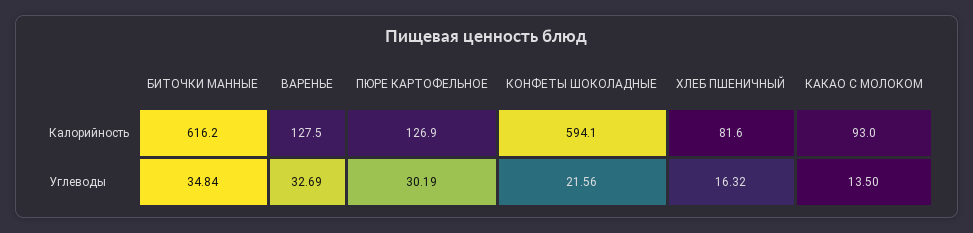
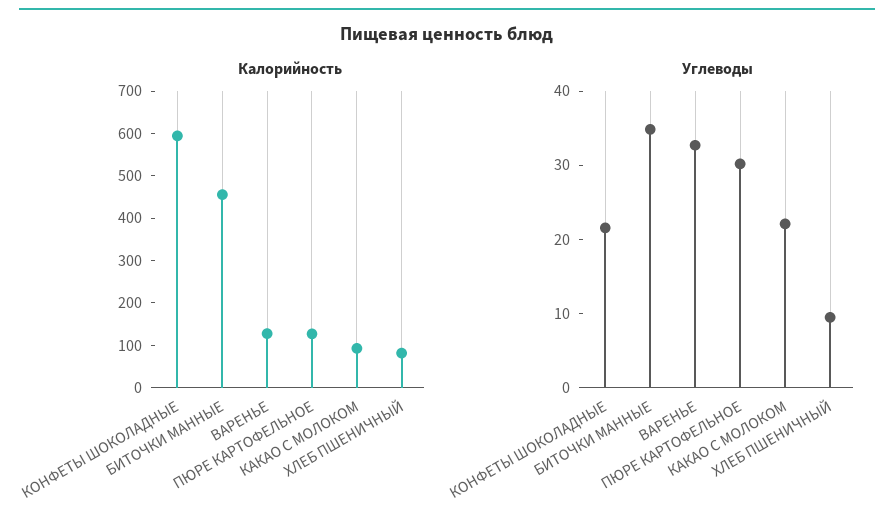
Калорийность, БИТОЧКИ МАННЫЕ: 616.2 -> 460
Углеводы, ХЛЕБ ПШЕНИЧНЫЙ: 16.32 -> 10
Углеводы, КАКАО С МОЛОКОМ: 13.5 -> 22

